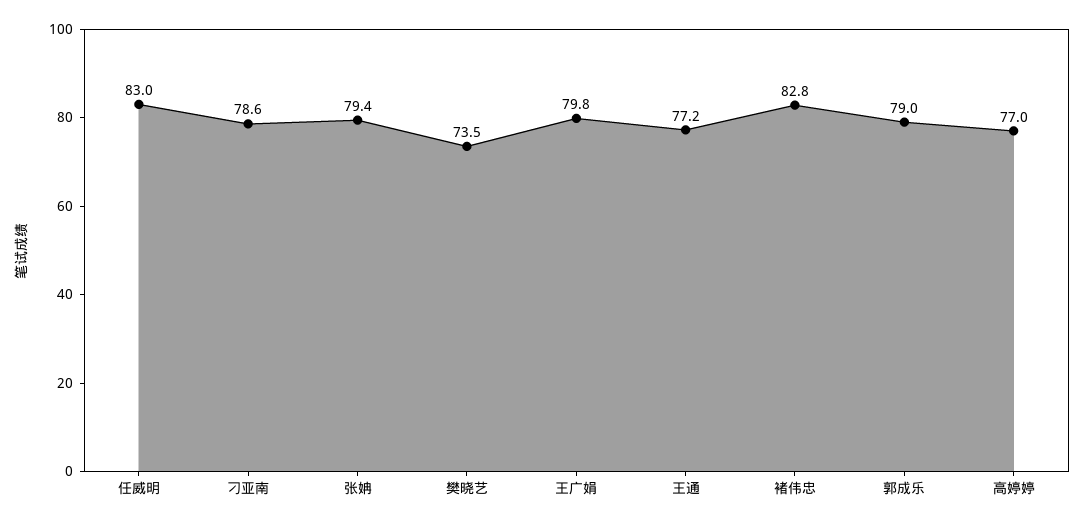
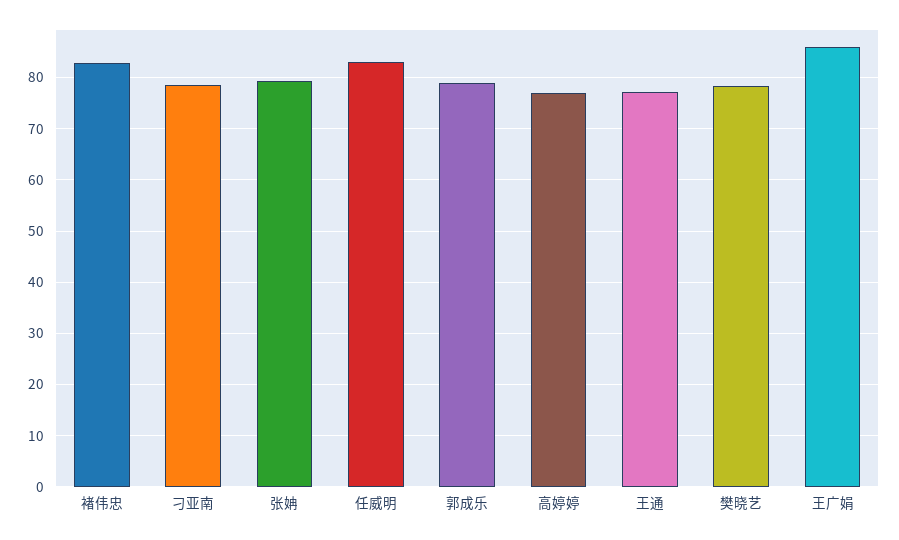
樊晓艺: 73.5 -> 78
王广娟: 79.8 -> 86

